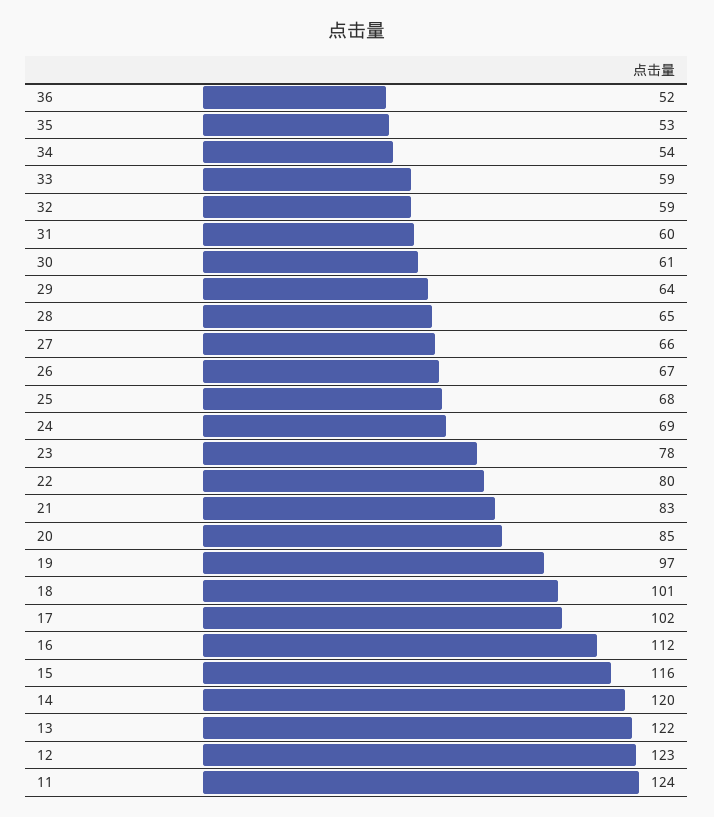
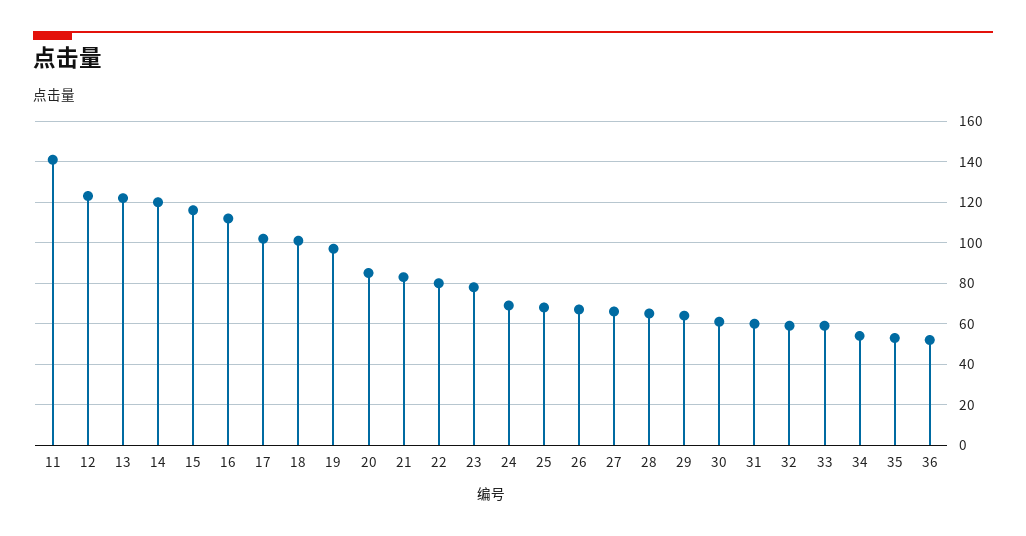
11: 124 -> 140

